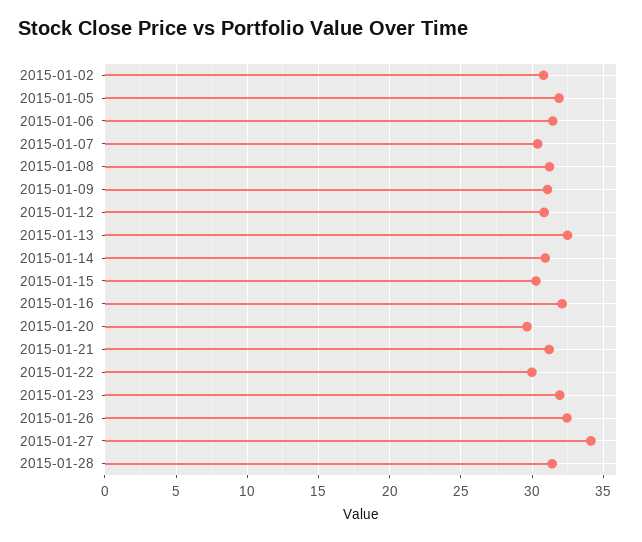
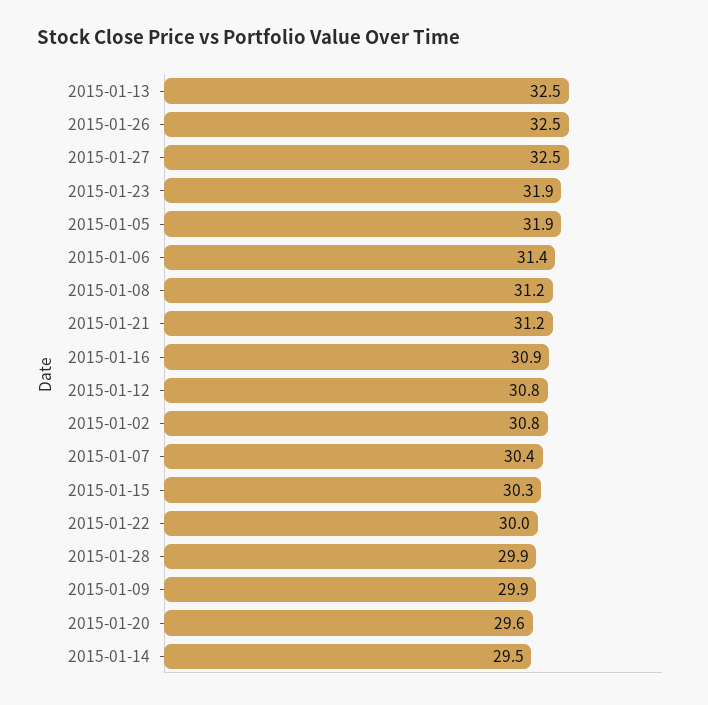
2015-01-09: 31 -> 29.9
2015-01-14: 31 -> 29.5
2015-01-16: 32 -> 30.9
2015-01-27: 34 -> 32.5
2015-01-28: 31.5 -> 29.9

